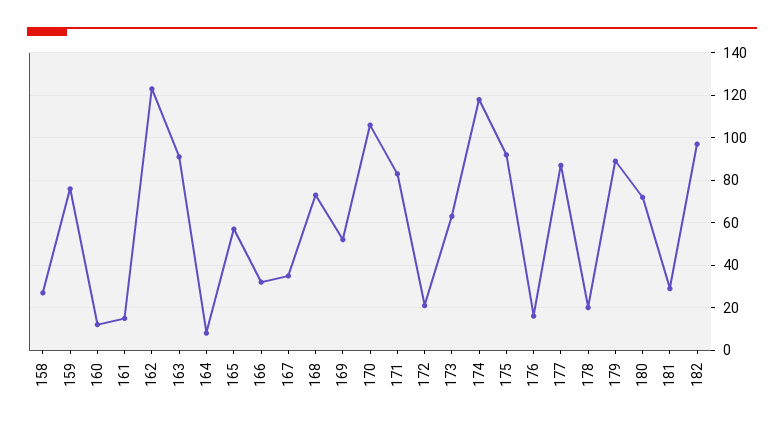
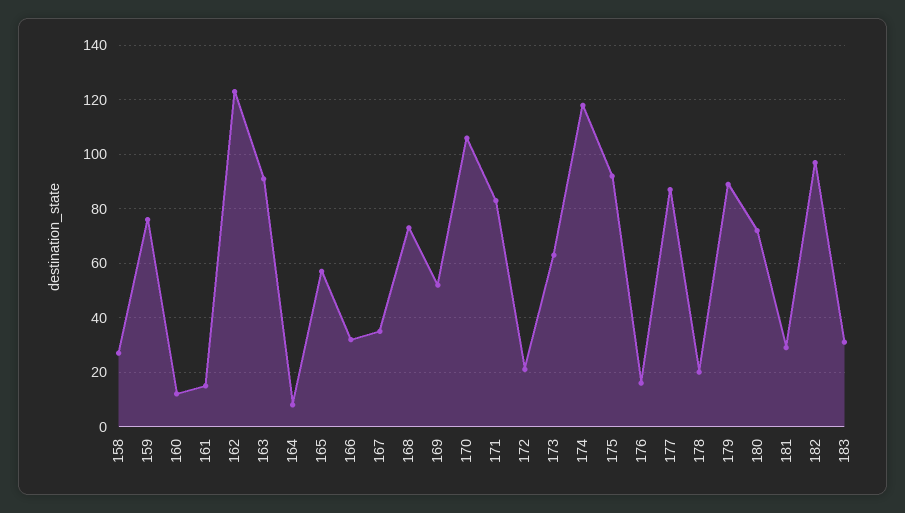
183: none -> 30

